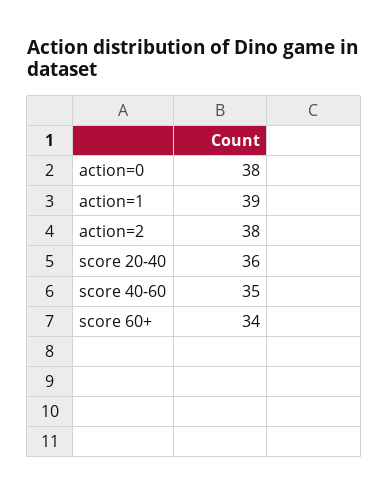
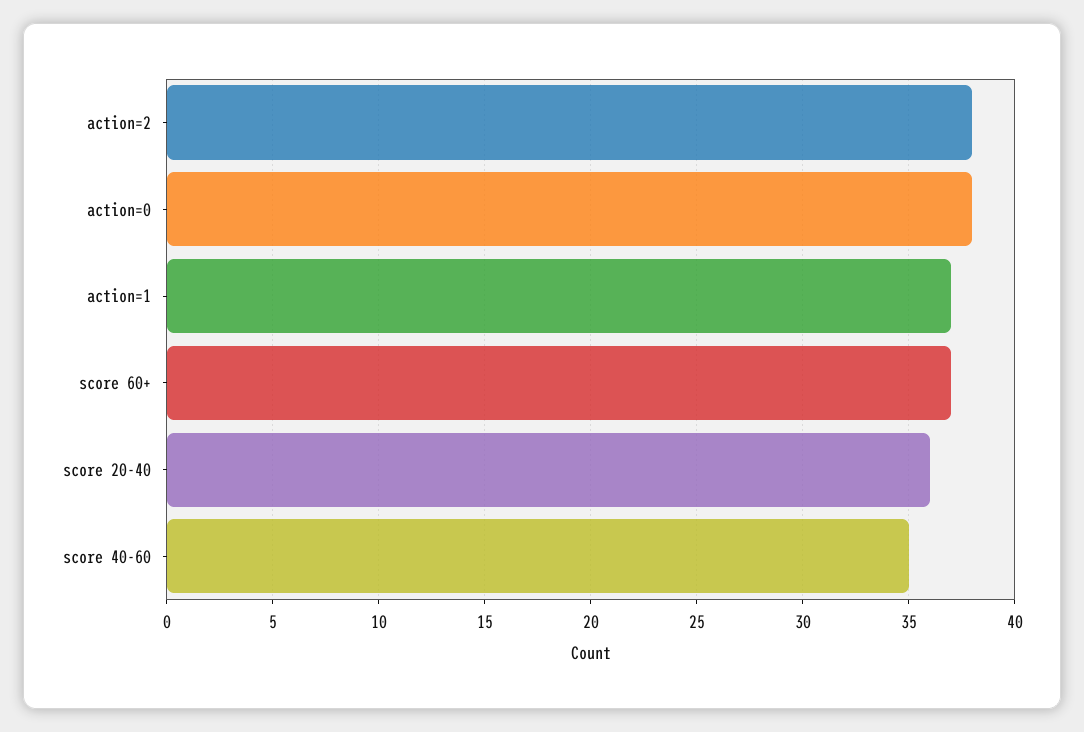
action=1: 39 -> 37
score 60+: 34 -> 37

